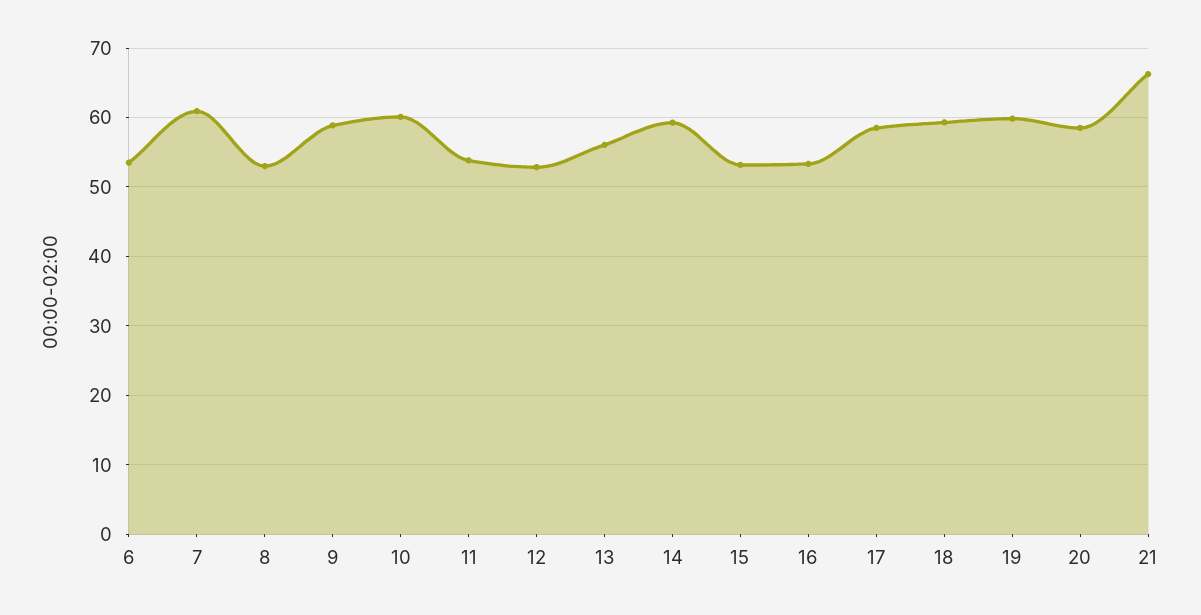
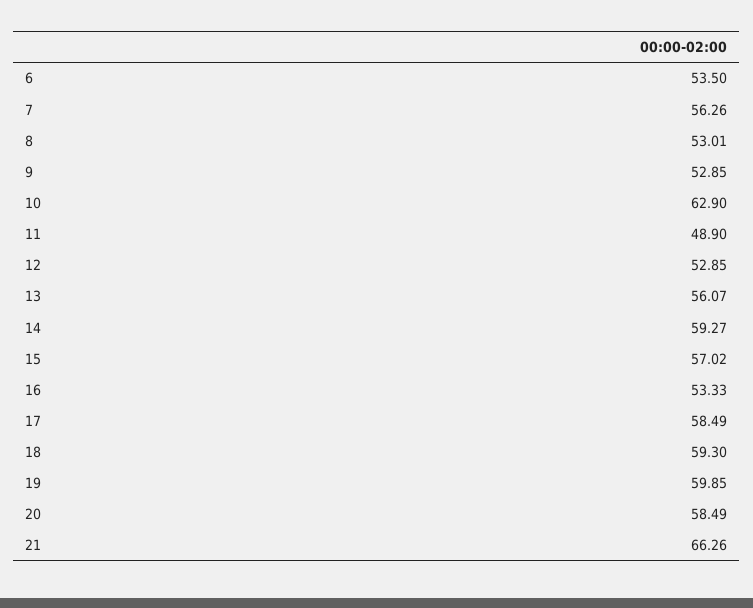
7: 61 -> 56.26
9: 59 -> 52.85
10: 60 -> 62.9
11: 54 -> 48.9
15: 53 -> 57.02

